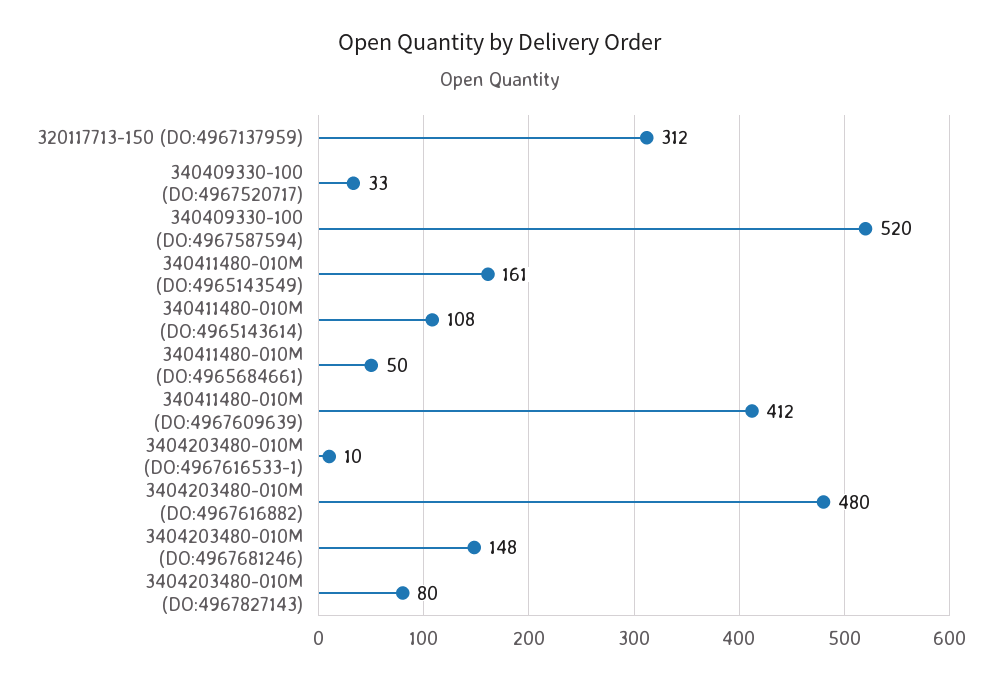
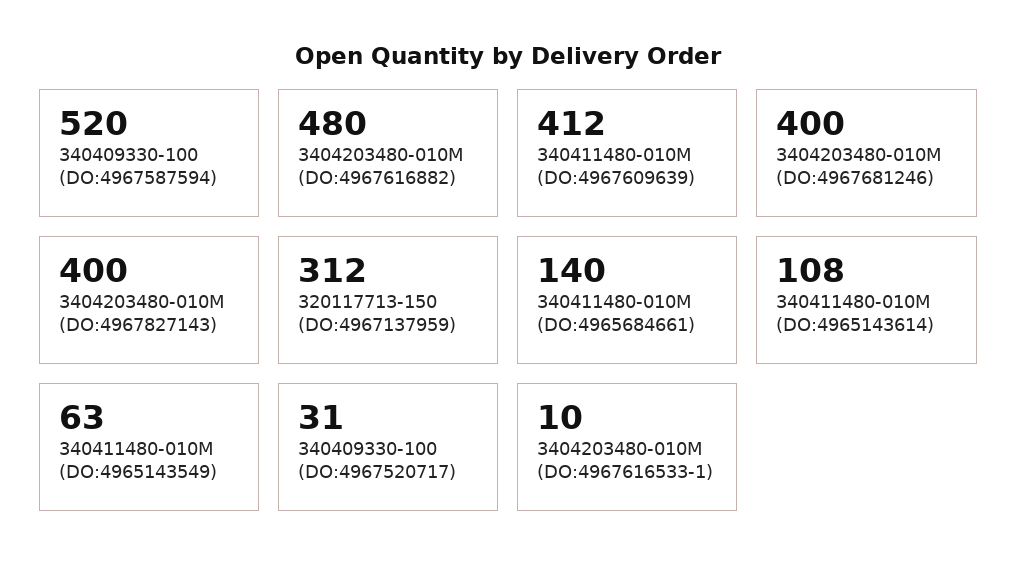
340409330-100 (DO:4967520717): 33 -> 31
340411480-010M (DO:4965143549): 161 -> 63
340411480-010M (DO:4965684661): 50 -> 140
3404203480-010M (DO:4967681246): 148 -> 400
3404203480-010M (DO:4967827143): 80 -> 400

